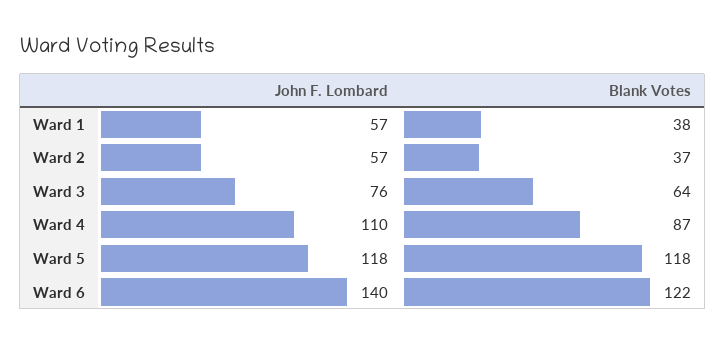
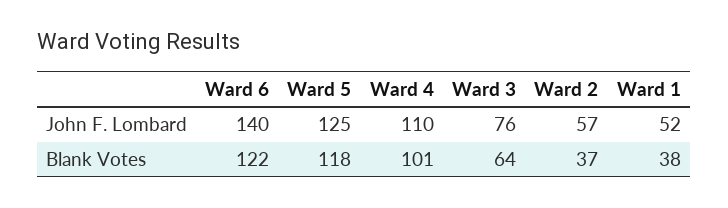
John F. Lombard, Ward 1: 57 -> 52
Blank Votes, Ward 4: 87 -> 101
John F. Lombard, Ward 5: 118 -> 125

